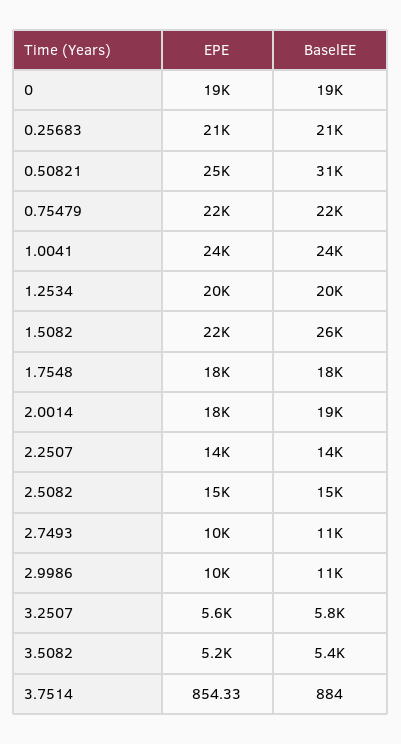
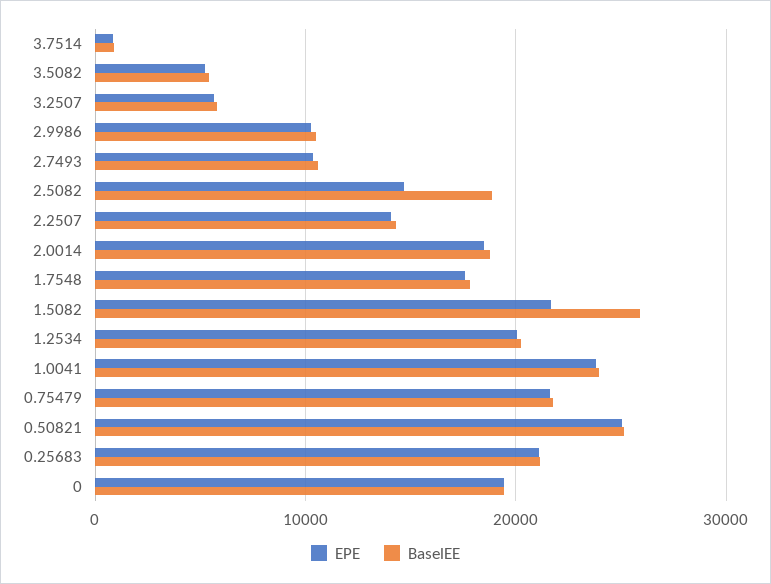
BaselEE, 0.50821: 31000 -> 25000
BaselEE, 2.5082: 15000 -> 19000

